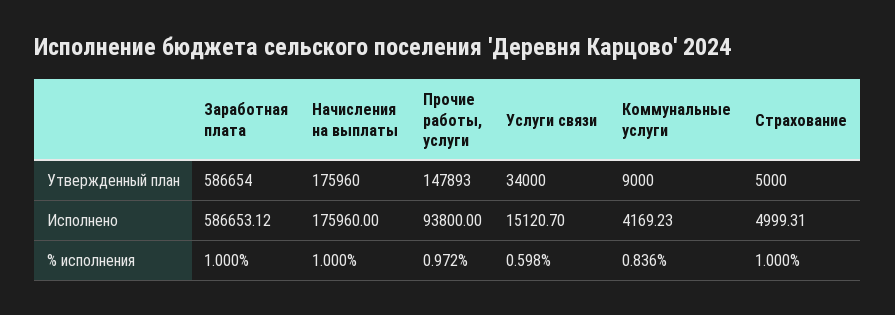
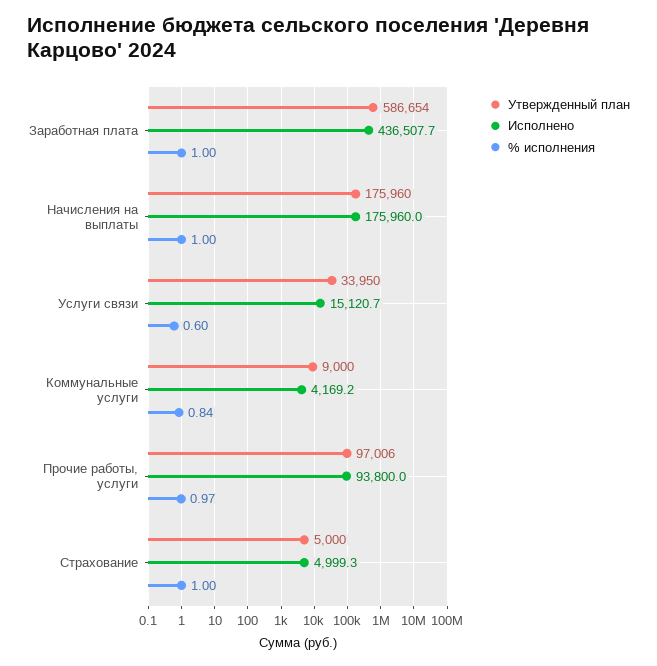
Утвержденный план, Прочие работы, услуги: 147893 -> 97006
Утвержденный план, Услуги связи: 34000 -> 33950
Исполнено, Заработная плата: 586653.12 -> 436507.7

